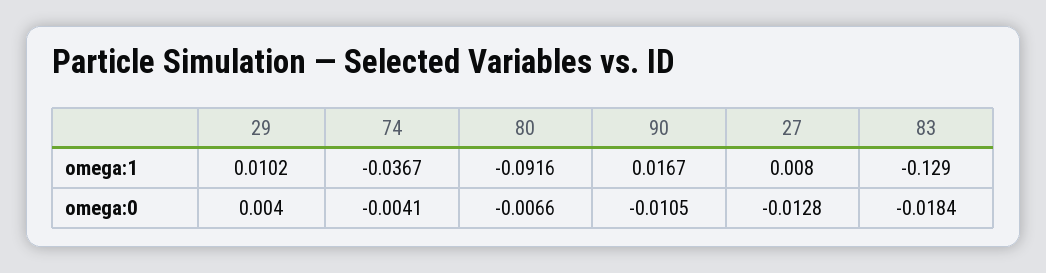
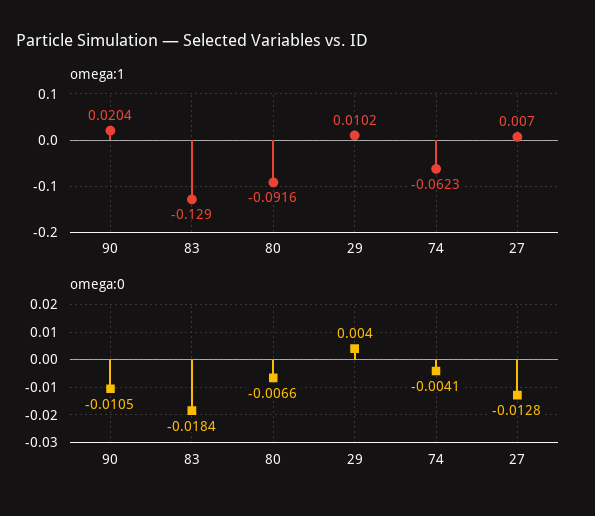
omega:1, 74: -0.0367 -> -0.0623
omega:1, 90: 0.0167 -> 0.0204
omega:1, 27: 0.008 -> 0.007

